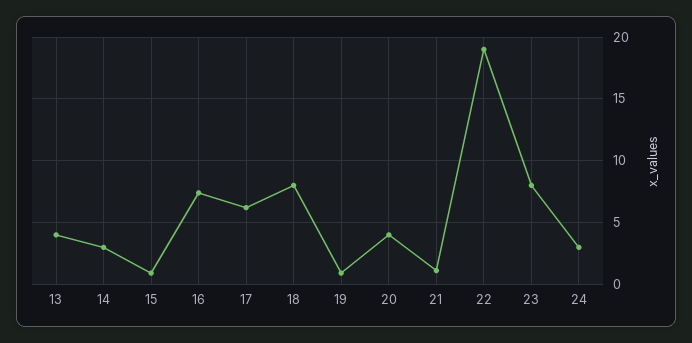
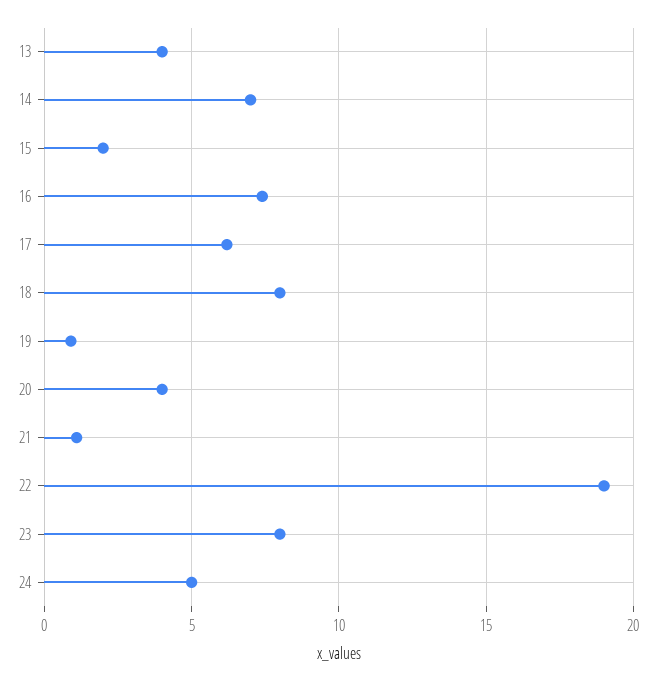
14: 3 -> 7
15: 1 -> 2
24: 3 -> 5

